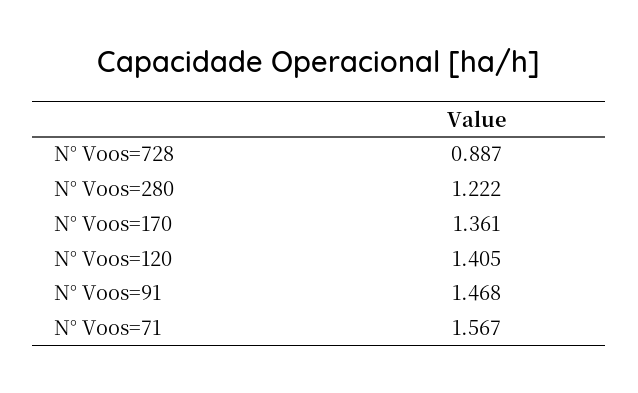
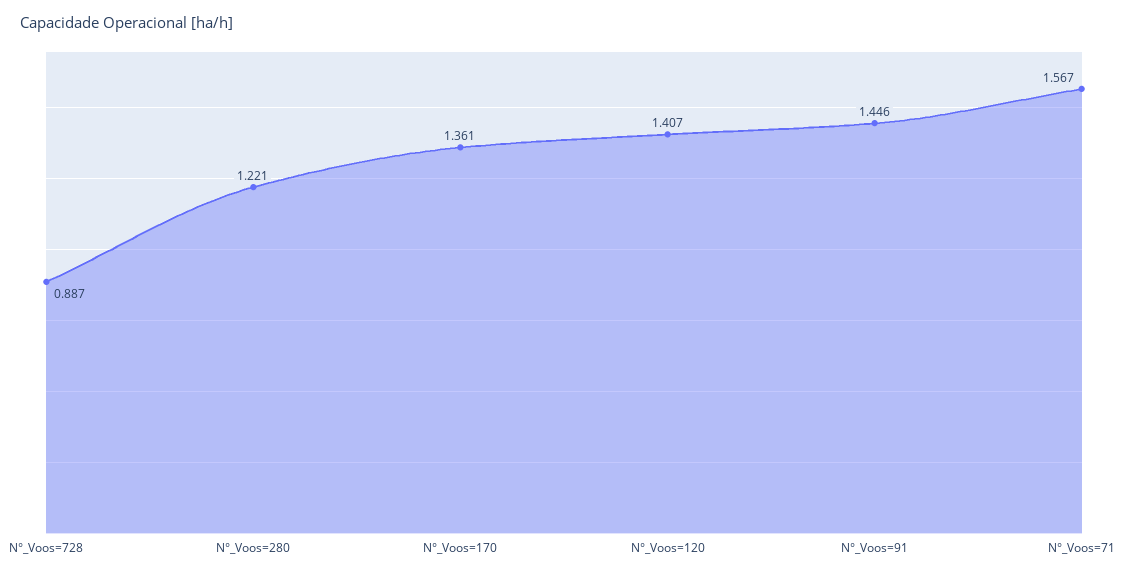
N° Voos=280: 1.222 -> 1.221
N° Voos=120: 1.405 -> 1.407
N° Voos=91: 1.468 -> 1.446

